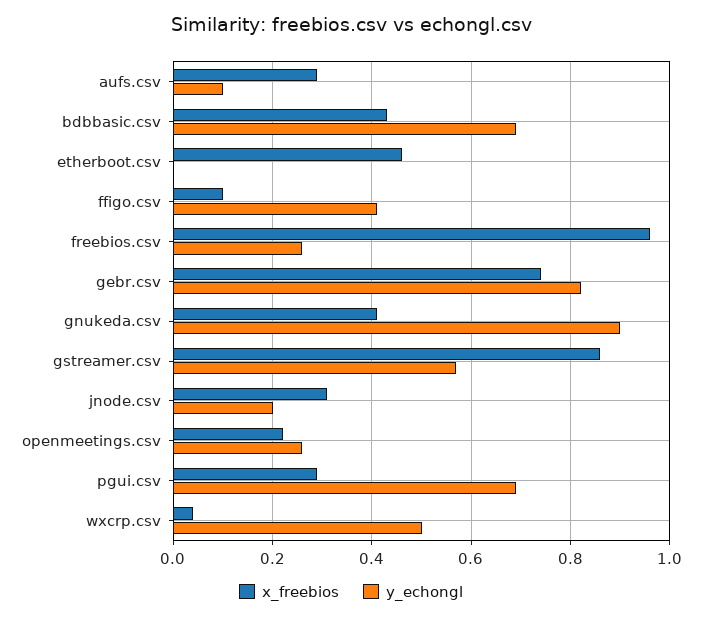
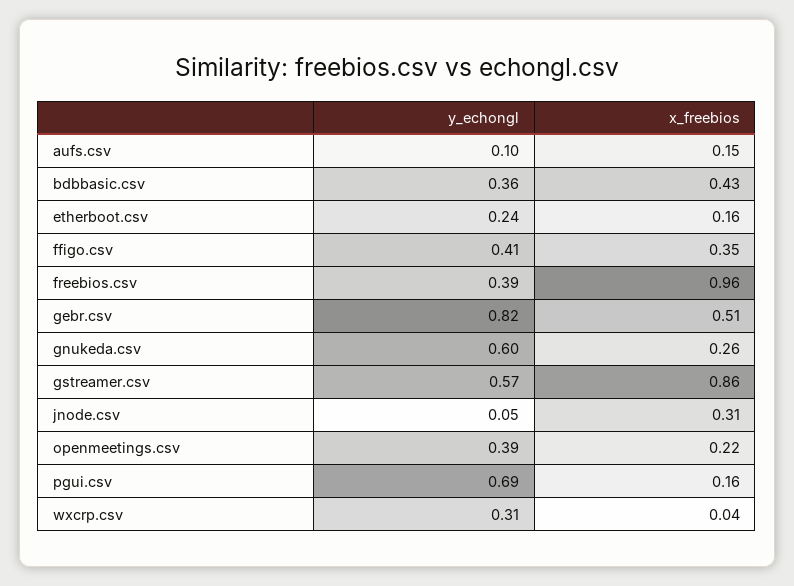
x_freebios, aufs.csv: 0.3 -> 0.15
y_echongl, bdbbasic.csv: 0.7 -> 0.36
x_freebios, etherboot.csv: 0.45 -> 0.16
y_echongl, etherboot.csv: 0 -> 0.24
x_freebios, ffigo.csv: 0.1 -> 0.35
y_echongl, freebios.csv: 0.25 -> 0.39
x_freebios, gebr.csv: 0.75 -> 0.51
x_freebios, gnukeda.csv: 0.4 -> 0.26
y_echongl, gnukeda.csv: 0.9 -> 0.6
y_echongl, jnode.csv: 0.2 -> 0.05
y_echongl, openmeetings.csv: 0.25 -> 0.39
x_freebios, pgui.csv: 0.3 -> 0.16
y_echongl, wxcrp.csv: 0.5 -> 0.31

